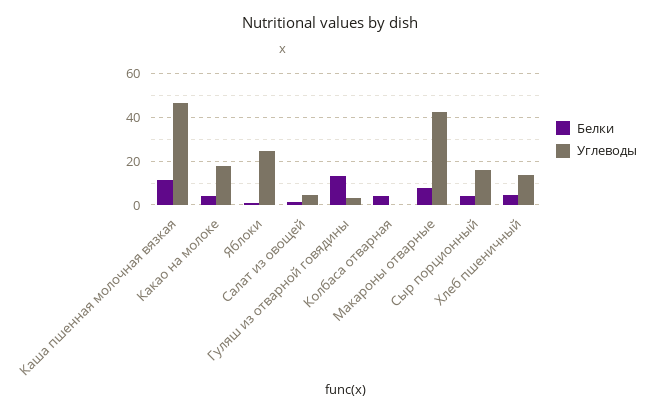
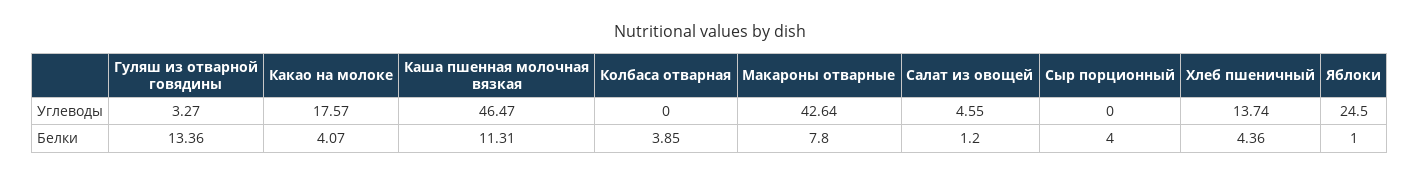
Углеводы, Сыр порционный: 15 -> 0

